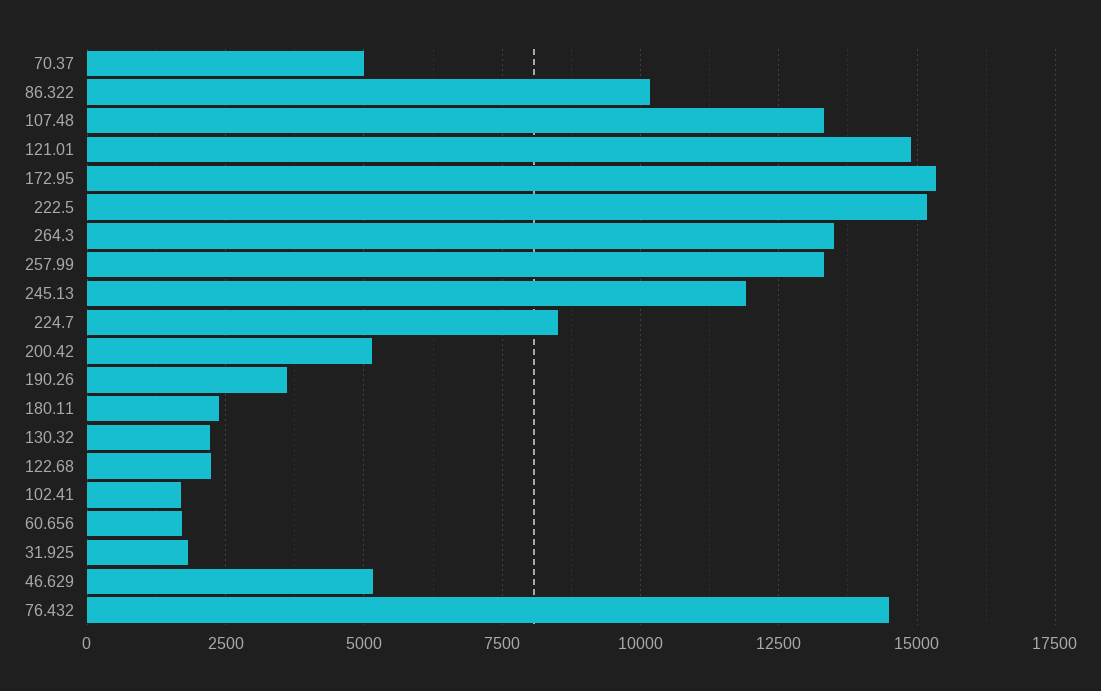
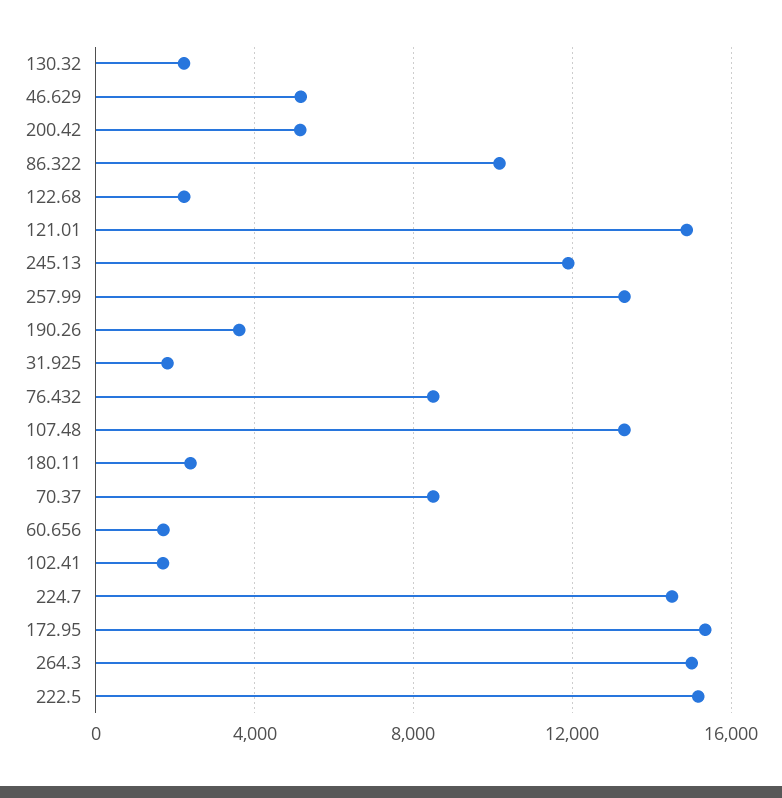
70.37: 5000 -> 8500
264.3: 13500 -> 15000
224.7: 8500 -> 14500
76.432: 14500 -> 8500

